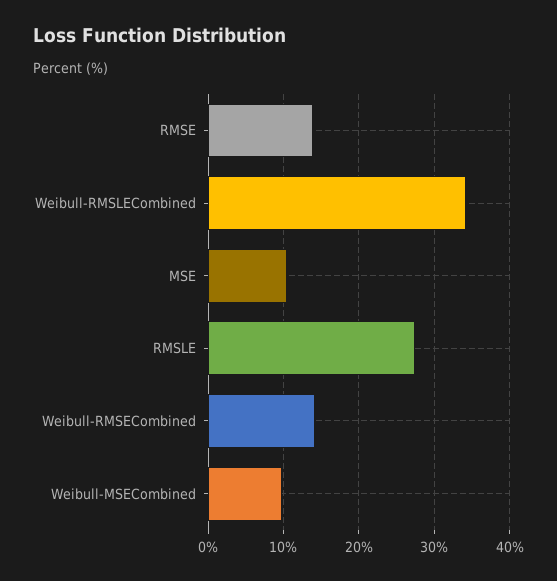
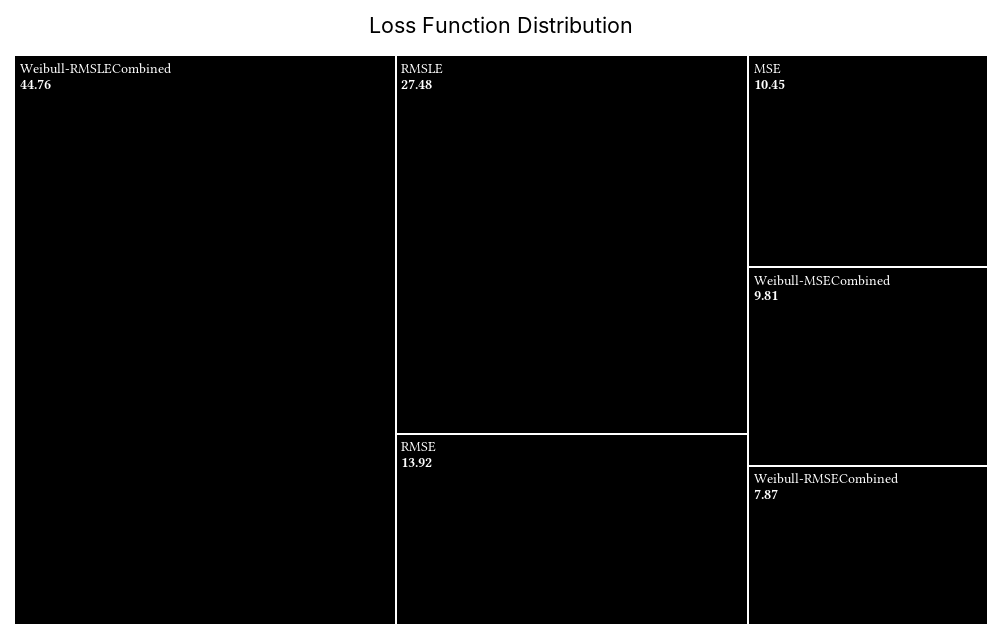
Weibull-RMSLECombined: 34 -> 44.76
Weibull-RMSECombined: 14 -> 7.87

